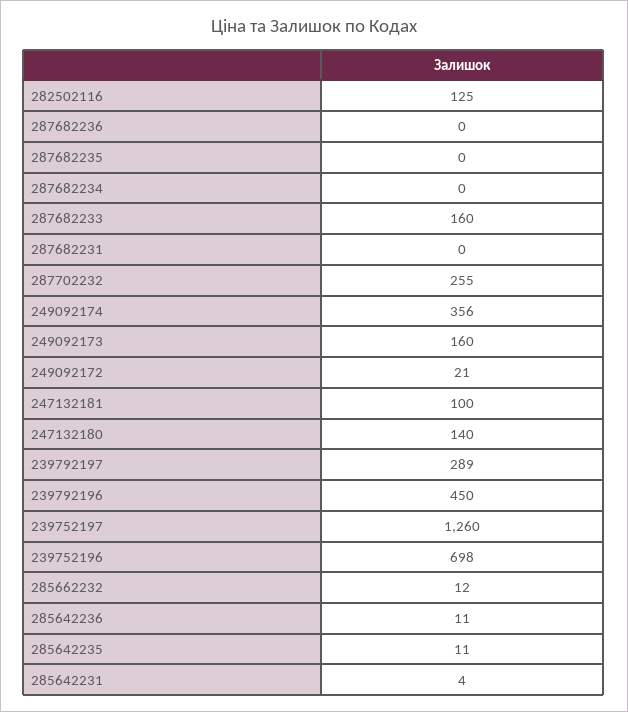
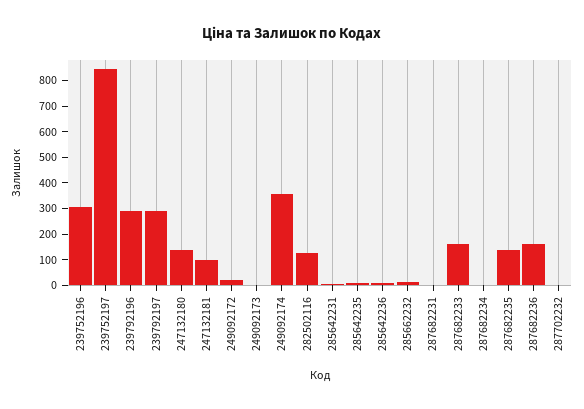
287682236: 0 -> 150
287682235: 0 -> 150
287702232: 255 -> 0
249092173: 160 -> 0
239792196: 450 -> 300
239752197: 1260 -> 850
239752196: 698 -> 300

